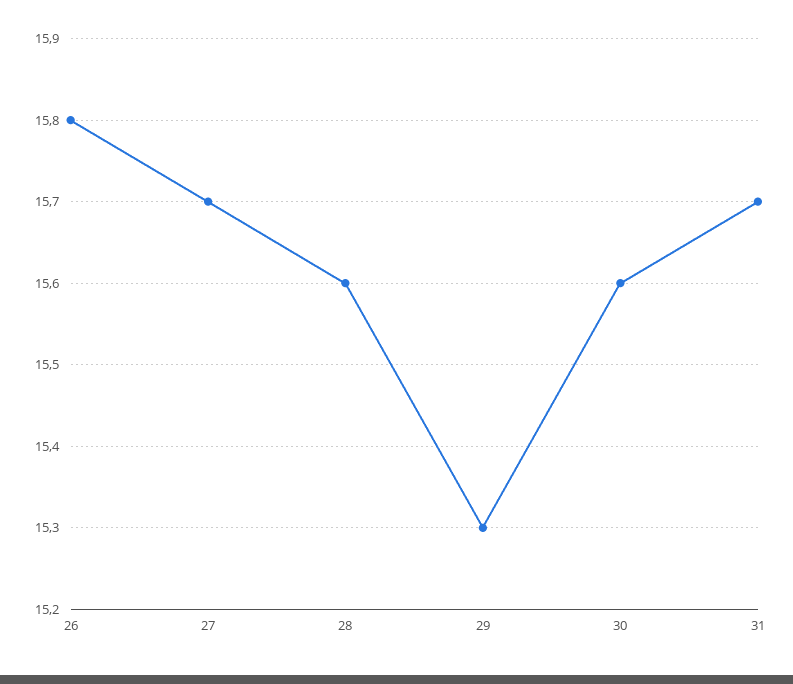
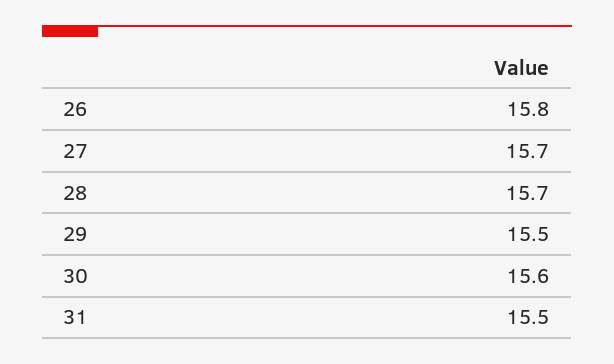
28: 15.6 -> 15.7
29: 15.3 -> 15.5
31: 15.7 -> 15.5

